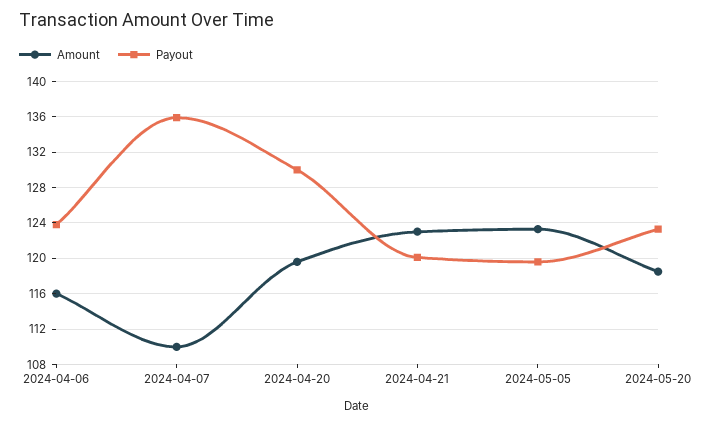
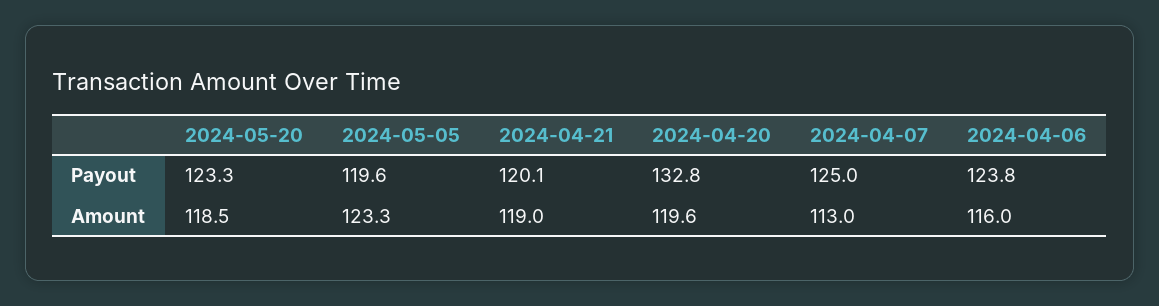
Amount, 2024-04-07: 110 -> 113
Payout, 2024-04-07: 136 -> 125
Payout, 2024-04-20: 130 -> 132.8
Amount, 2024-04-21: 123 -> 119

